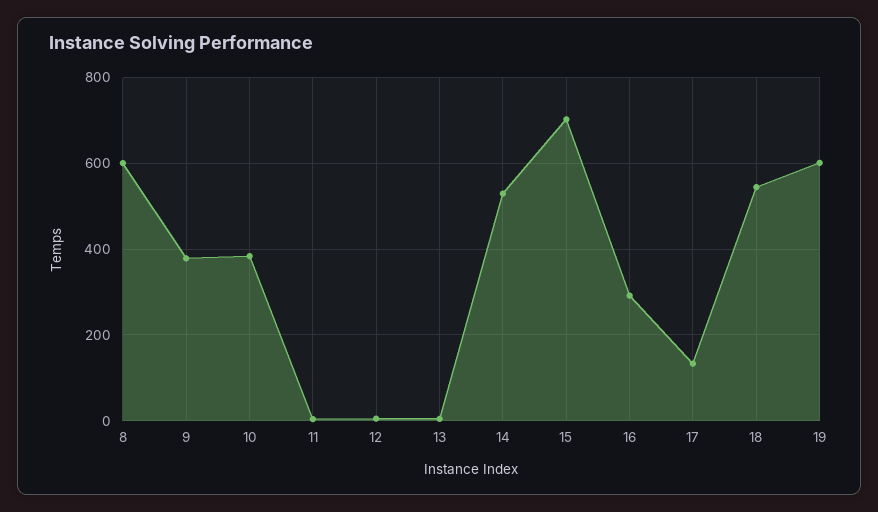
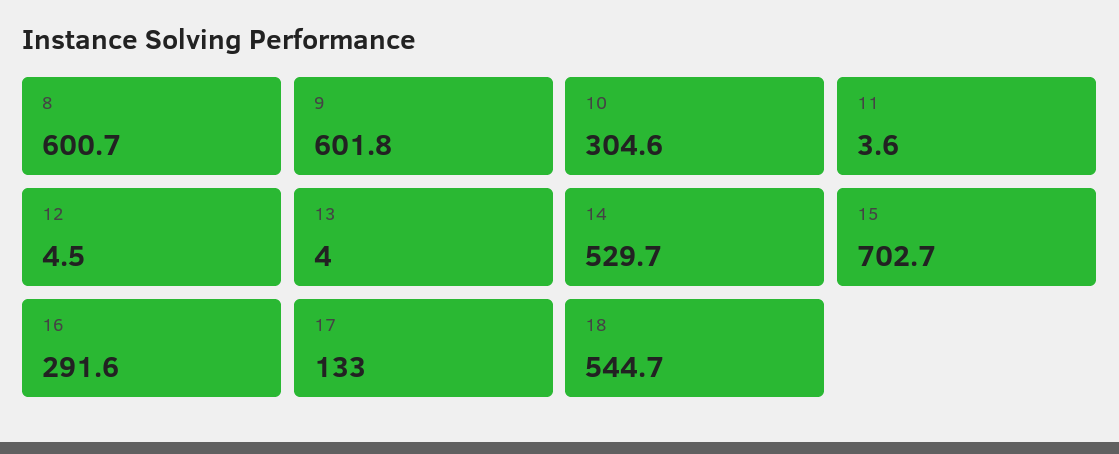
9: 380 -> 601.8
10: 380 -> 304.6
19: 600 -> none

